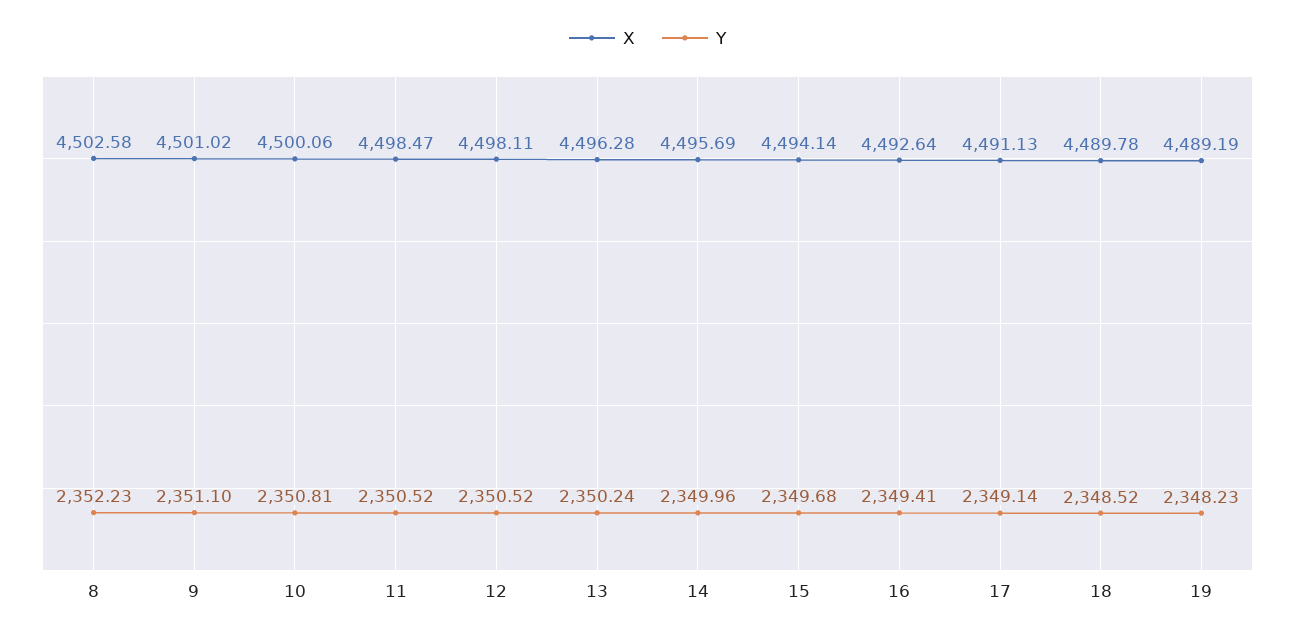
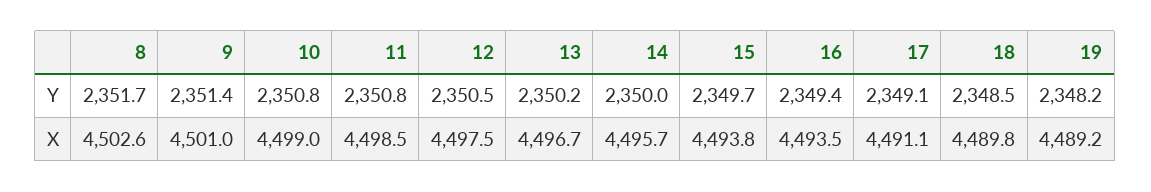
Y, 8: 2352.23 -> 2351.7
Y, 9: 2351.1 -> 2351.4
X, 10: 4500.06 -> 4499
Y, 11: 2350.52 -> 2350.8
X, 12: 4498.11 -> 4497.5
X, 13: 4496.28 -> 4496.7
X, 15: 4494.14 -> 4493.8
X, 16: 4492.64 -> 4493.5

